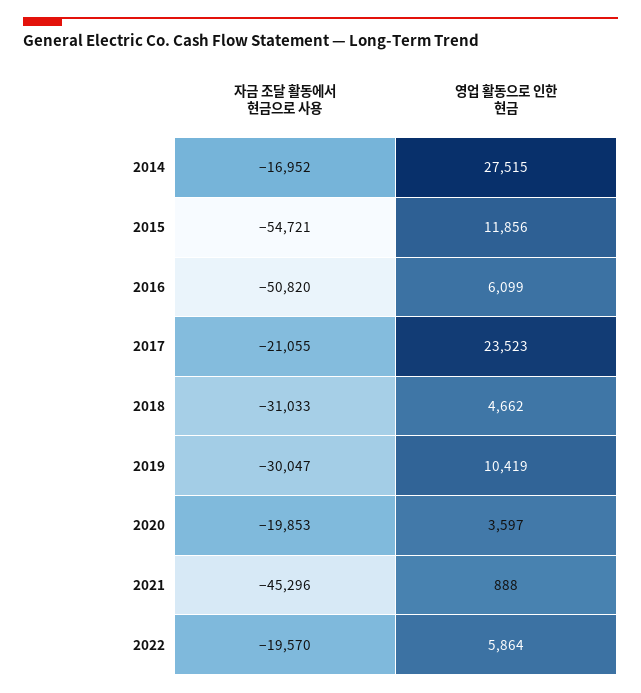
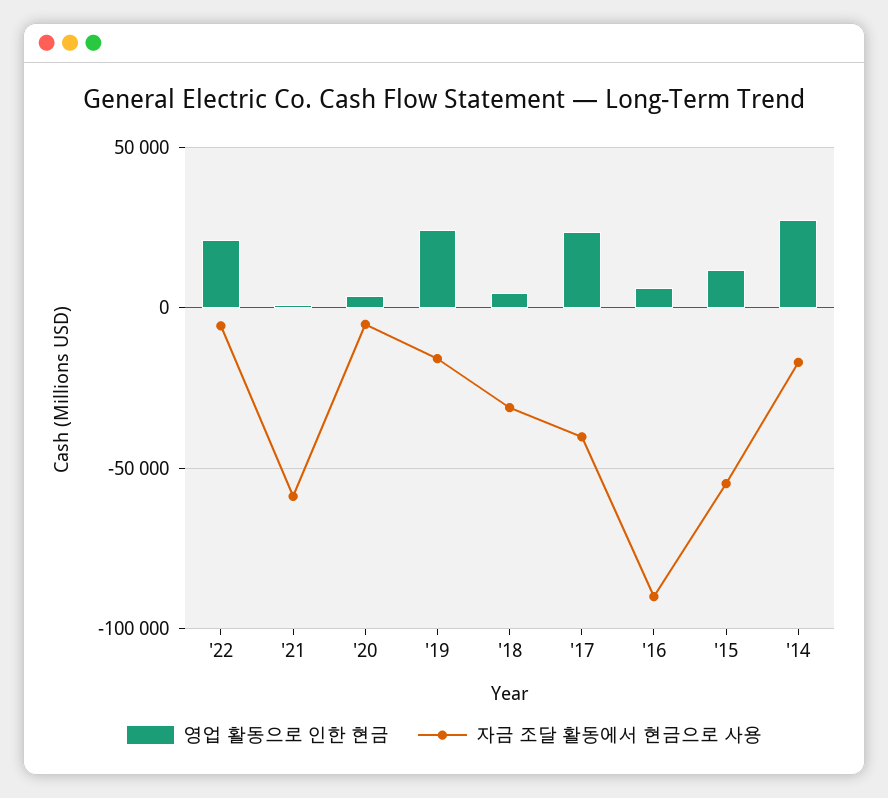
자금 조달 활동에서 현금으로 사용, 2016: -50820 -> -90000
자금 조달 활동에서 현금으로 사용, 2017: -21055 -> -40000
자금 조달 활동에서 현금으로 사용, 2019: -30047 -> -15000
영업 활동으로 인한 현금, 2019: 10419 -> 25000
자금 조달 활동에서 현금으로 사용, 2020: -19853 -> -5000
자금 조달 활동에서 현금으로 사용, 2021: -45296 -> -60000
자금 조달 활동에서 현금으로 사용, 2022: -19570 -> -5000
영업 활동으로 인한 현금, 2022: 5864 -> 20000

